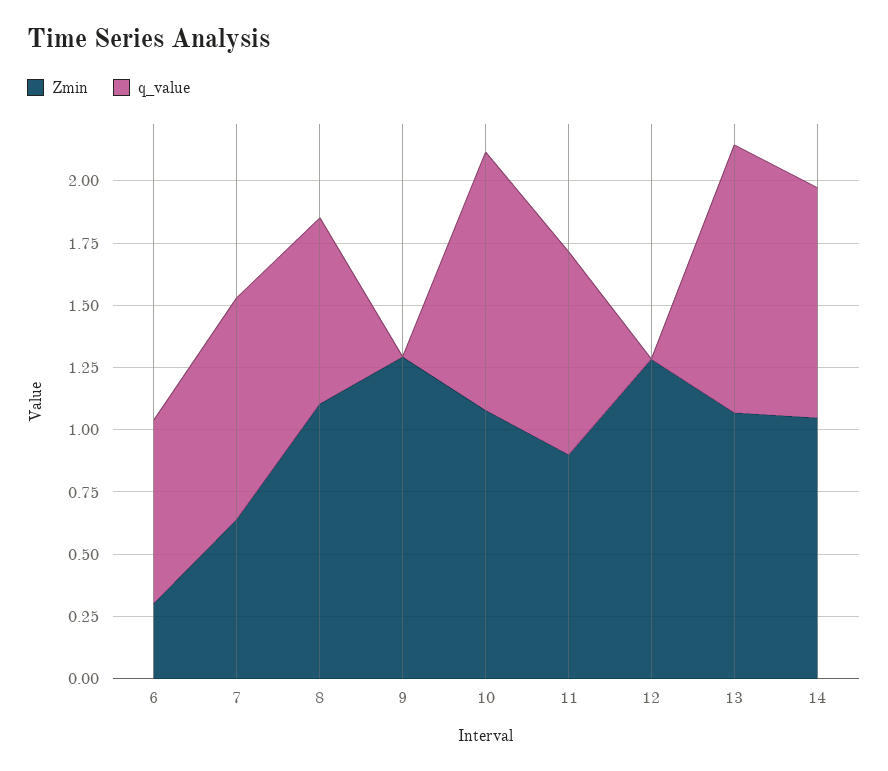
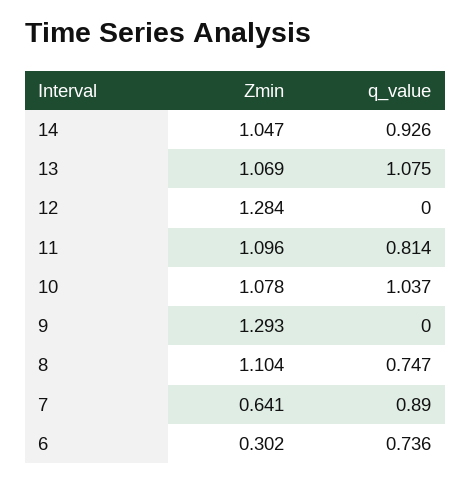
Zmin, 11: 0.9 -> 1.096

